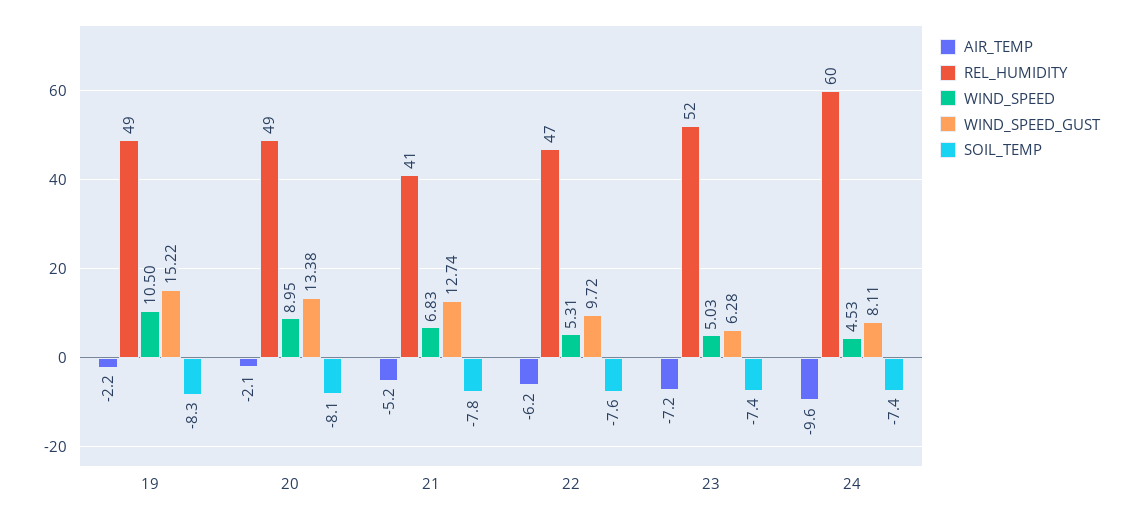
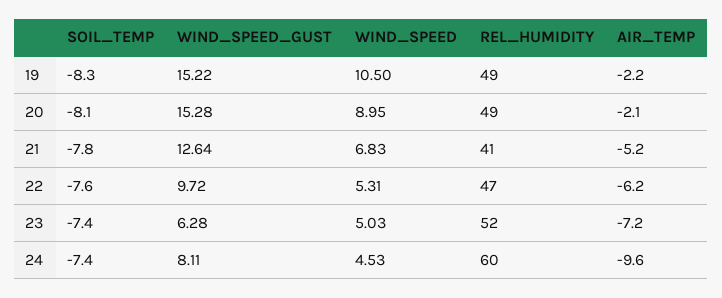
WIND_SPEED_GUST, 20: 13.38 -> 15.28
WIND_SPEED_GUST, 21: 12.74 -> 12.64

